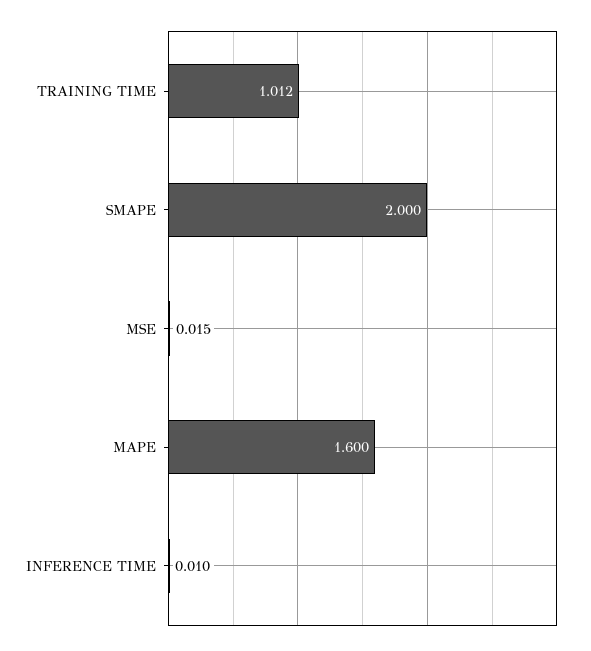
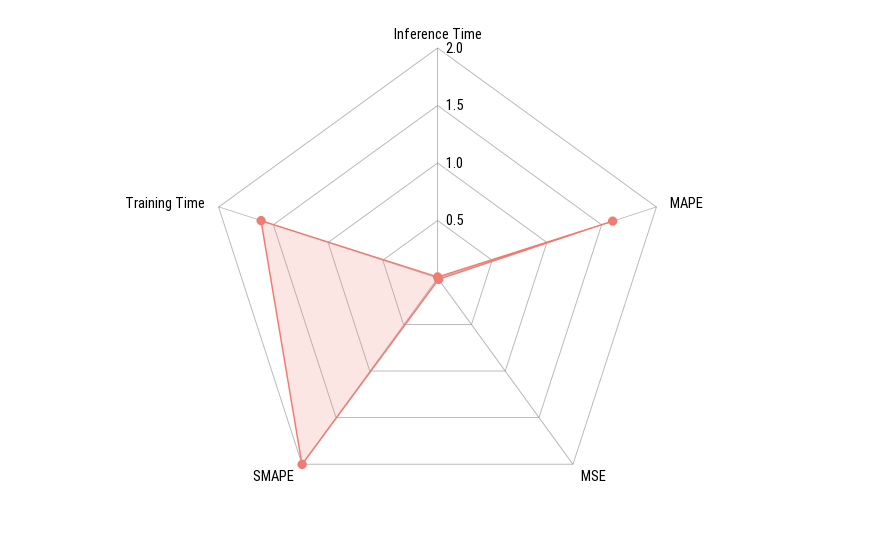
TRAINING TIME: 1.012 -> 1.6

